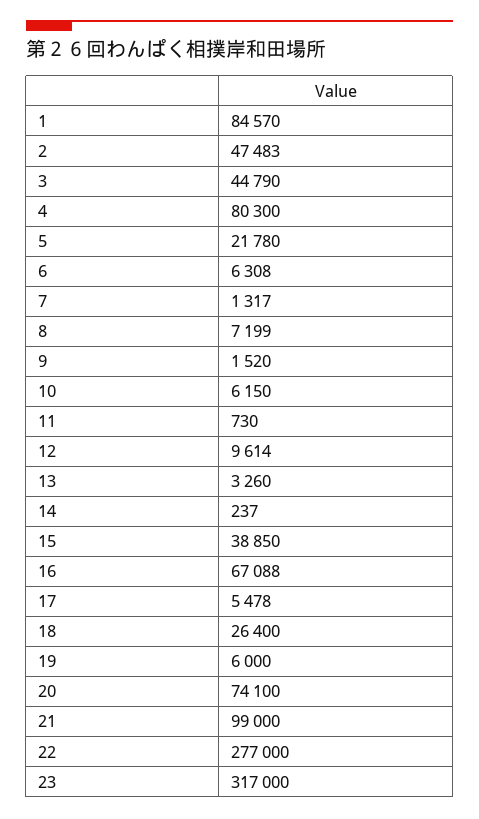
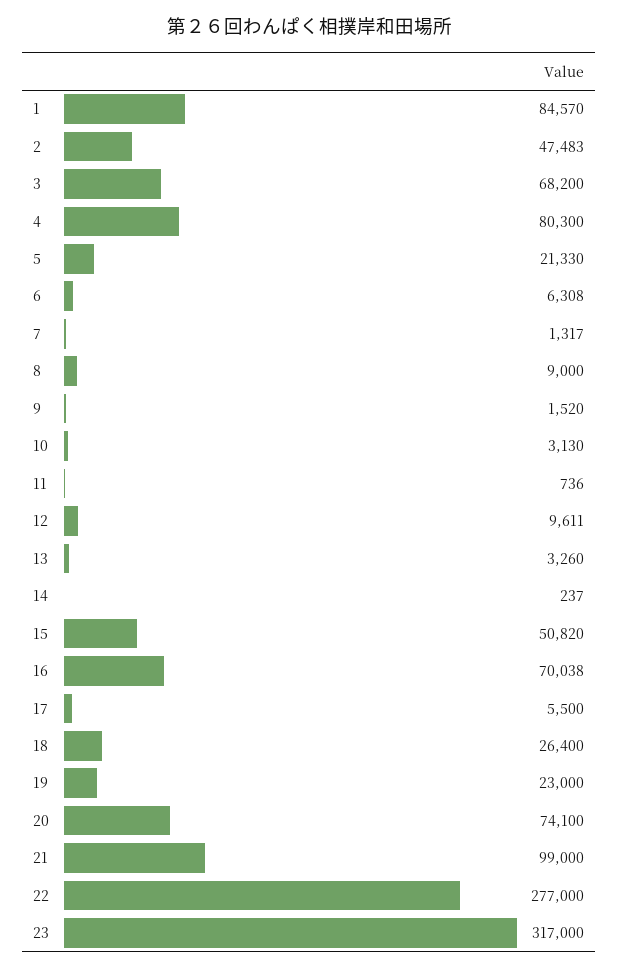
3: 44790 -> 68200
5: 21780 -> 21330
8: 7199 -> 9000
10: 6150 -> 3130
11: 730 -> 736
12: 9614 -> 9611
15: 38850 -> 50820
16: 67088 -> 70038
17: 5478 -> 5500
19: 6000 -> 23000

